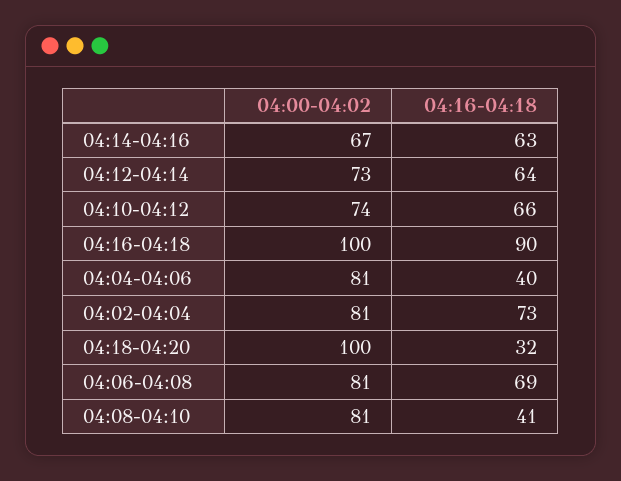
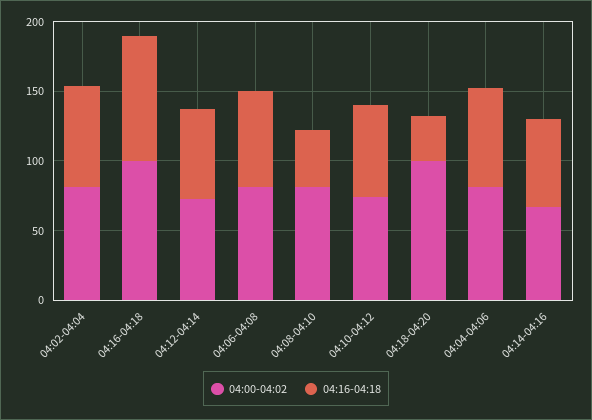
04:16-04:18, 04:04-04:06: 40 -> 70

